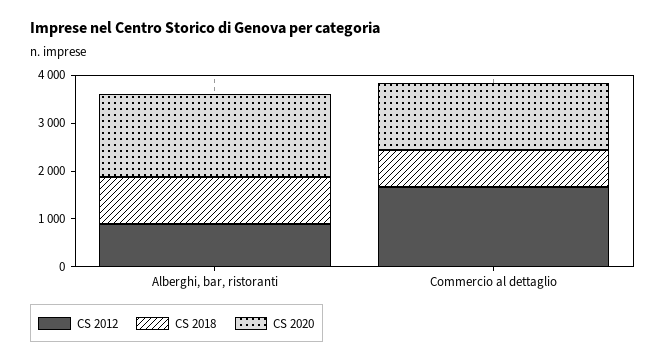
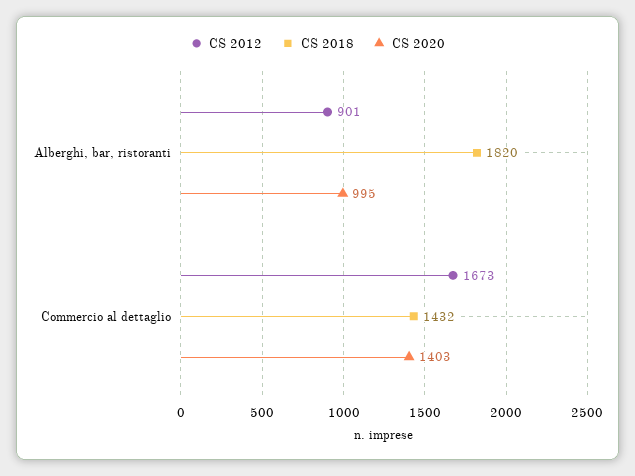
CS 2018, Alberghi, bar, ristoranti: 1000 -> 1820
CS 2020, Alberghi, bar, ristoranti: 1800 -> 995
CS 2018, Commercio al dettaglio: 800 -> 1432

